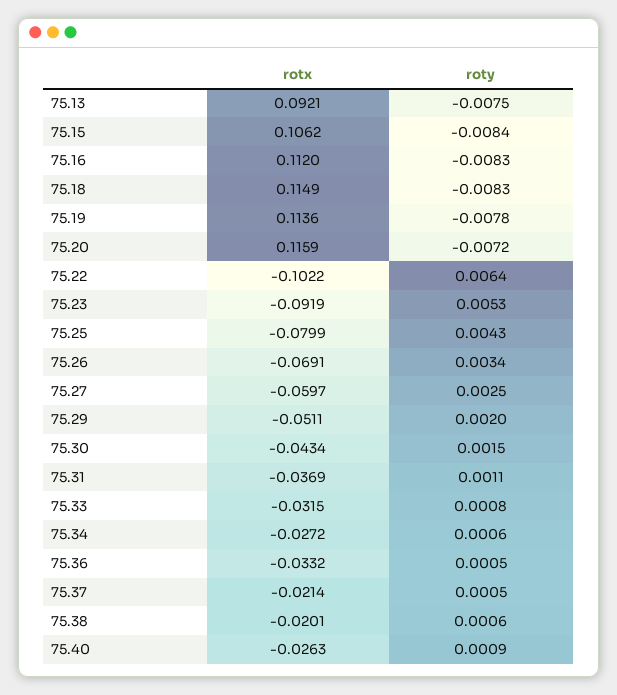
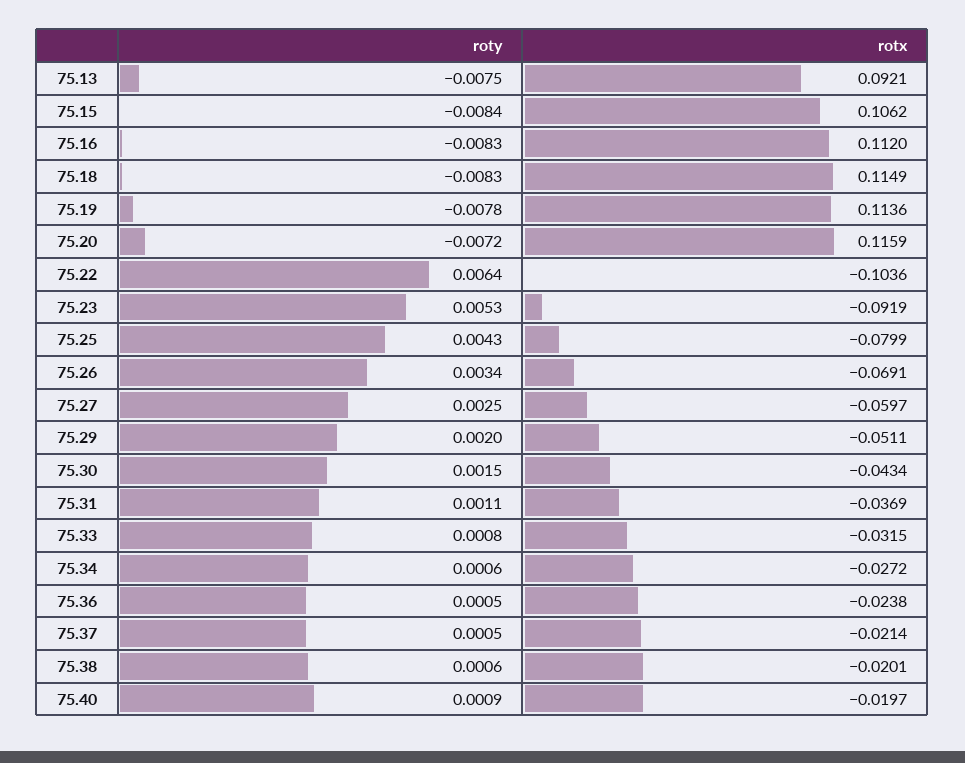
rotx, 75.22: -0.1022 -> -0.1036
rotx, 75.36: -0.0332 -> -0.0238
rotx, 75.40: -0.0263 -> -0.0197

